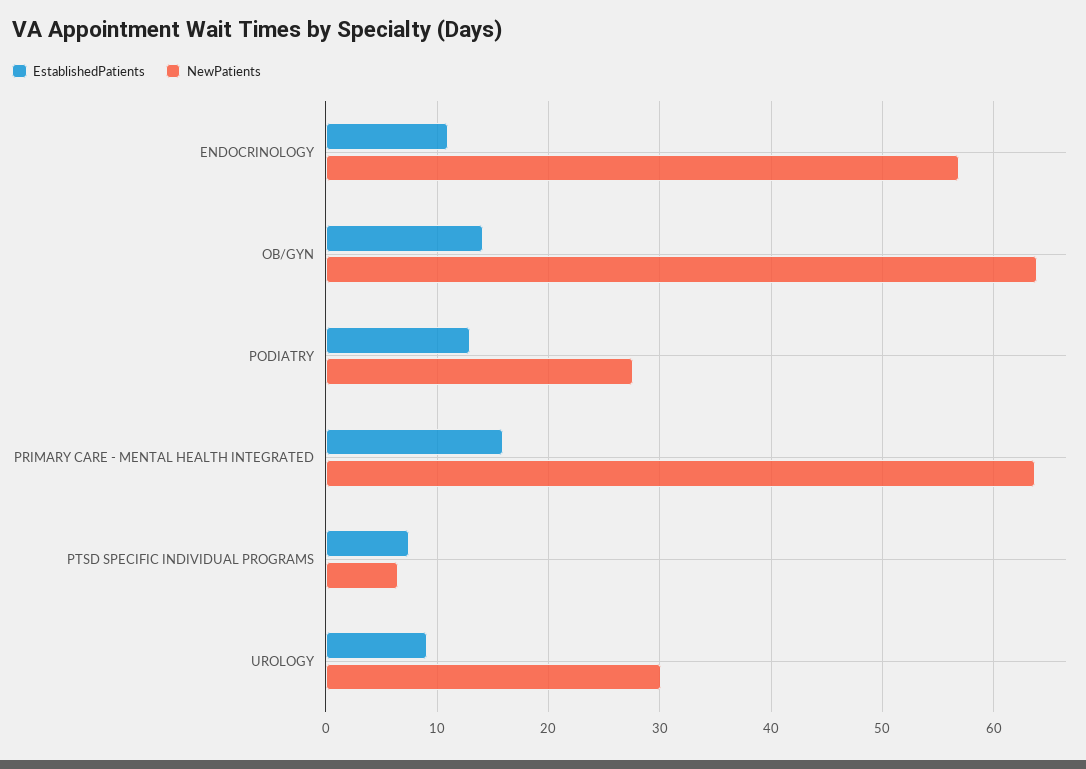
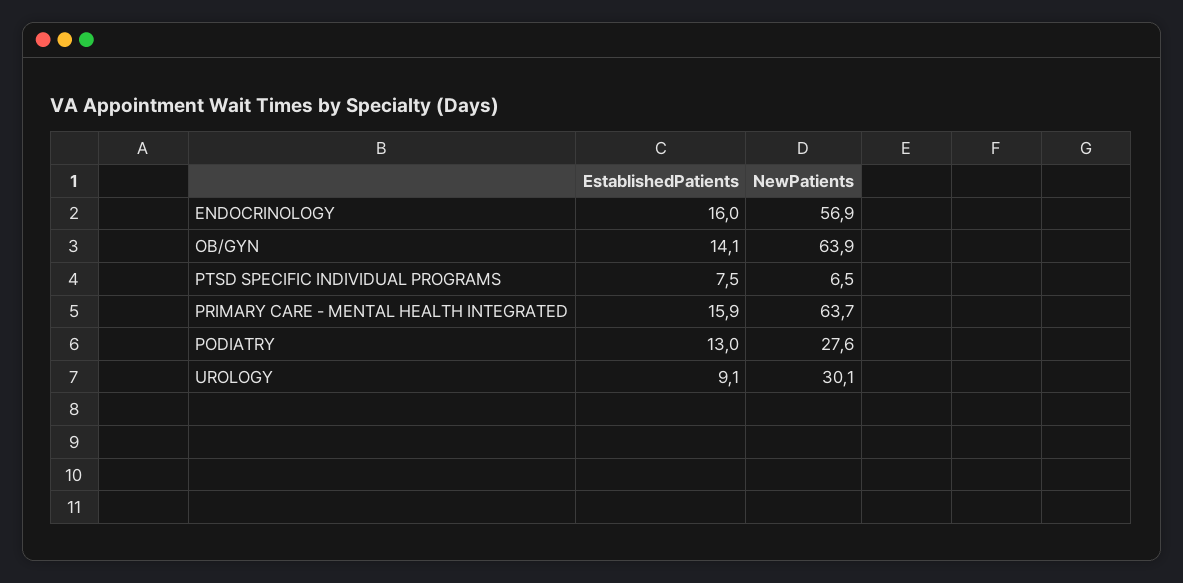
EstablishedPatients, ENDOCRINOLOGY: 11 -> 16

